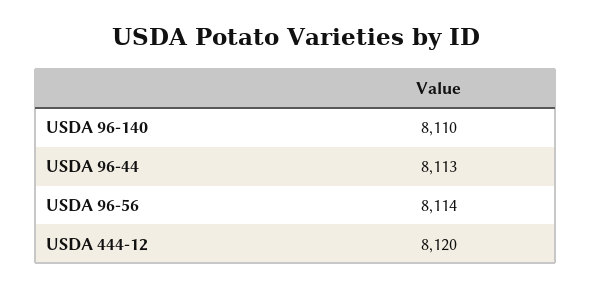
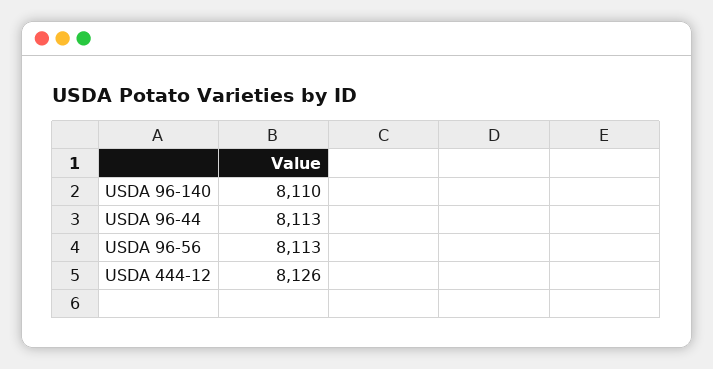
USDA 96-56: 8114 -> 8113
USDA 444-12: 8120 -> 8126

